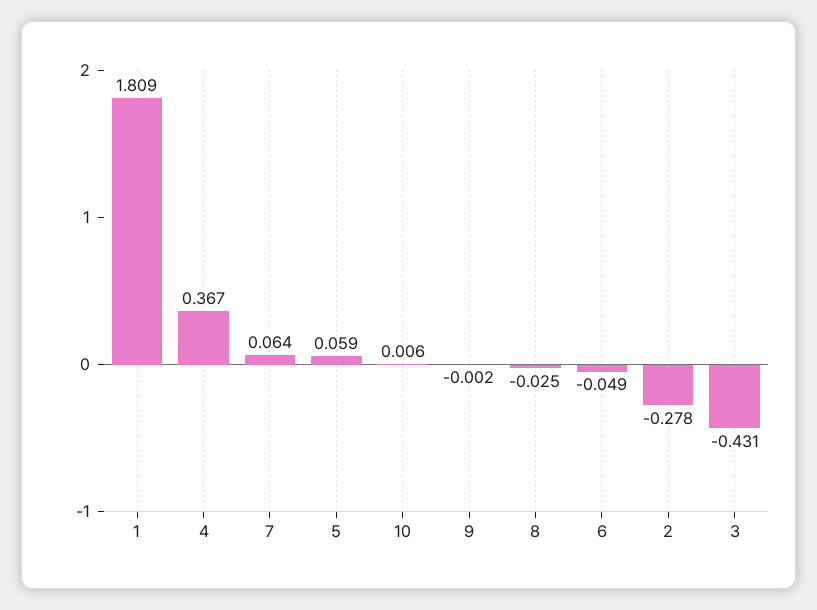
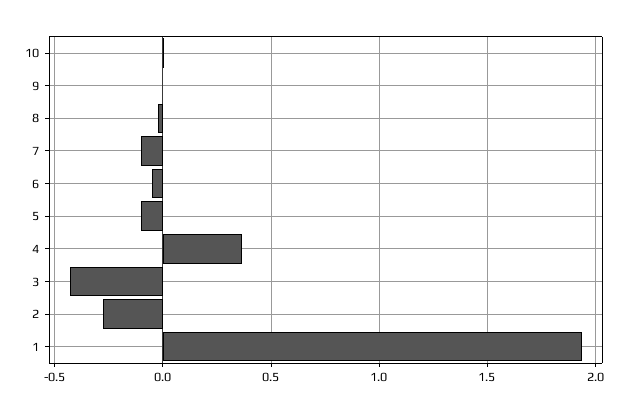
1: 1.809 -> 1.95
7: 0.064 -> -0.1
5: 0.059 -> -0.1

